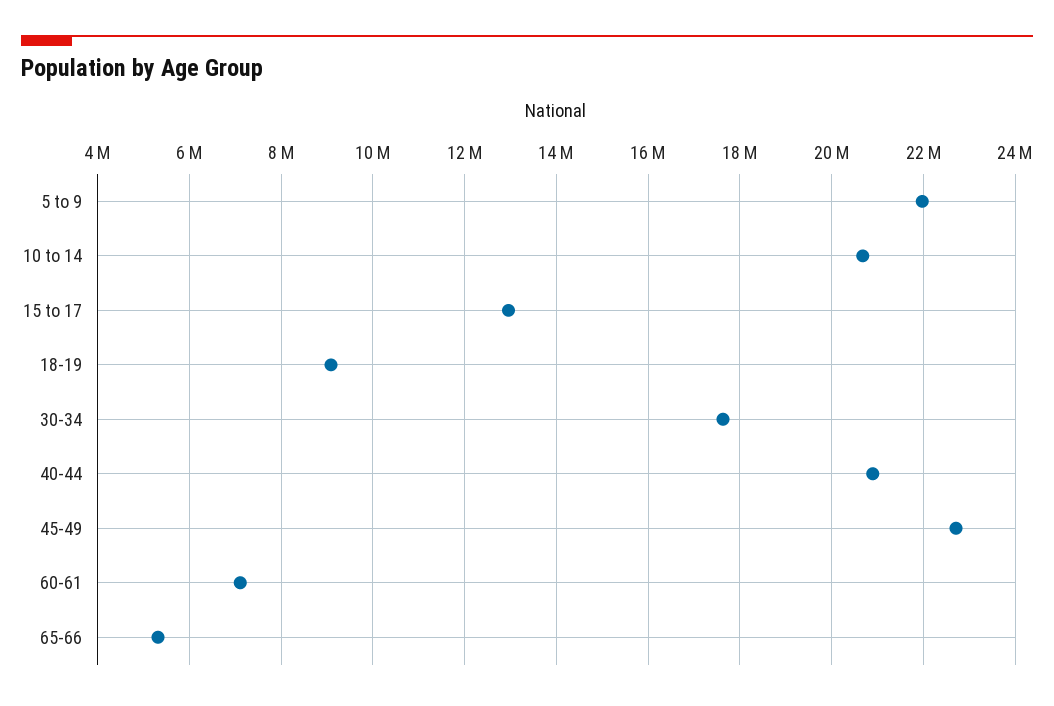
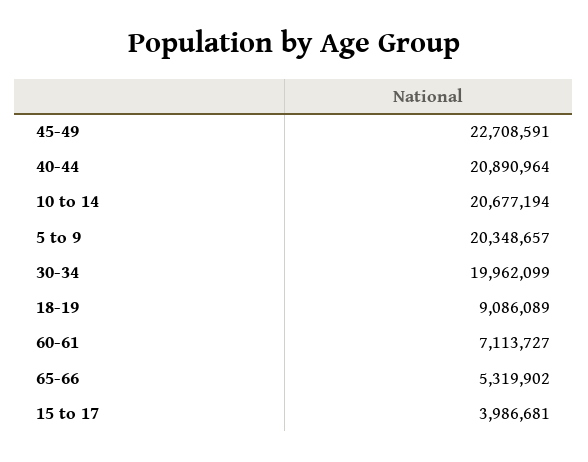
5 to 9: 22000000 -> 20348657
15 to 17: 13000000 -> 3986681
30-34: 17600000 -> 19962099

